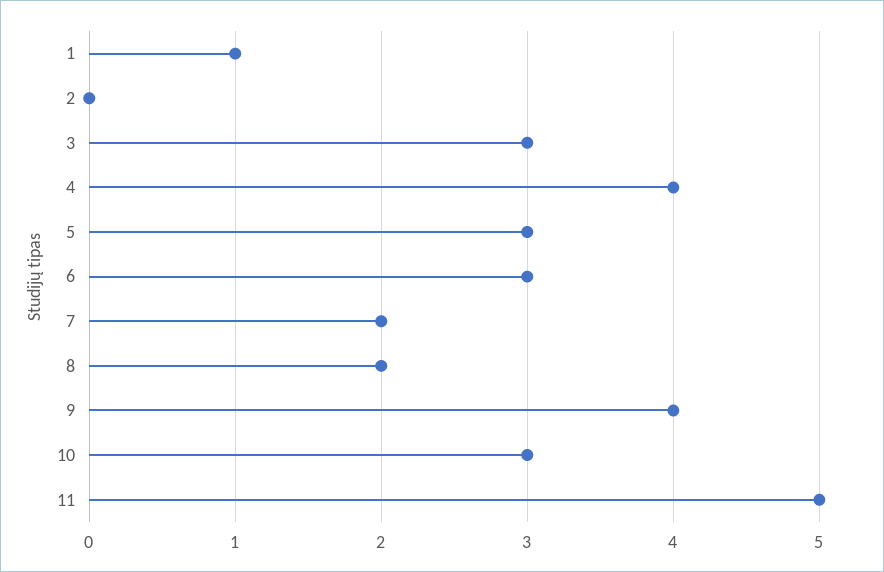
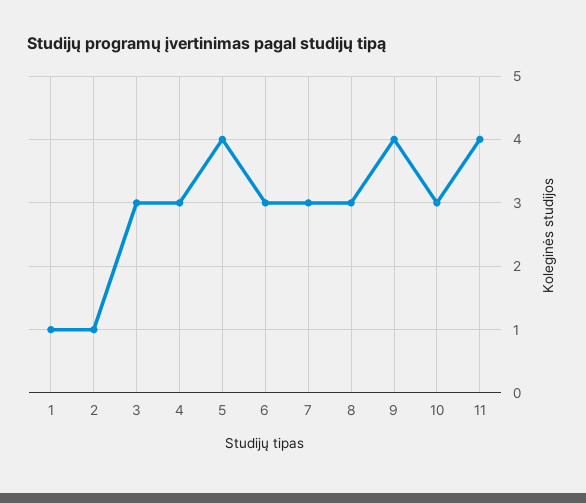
2: 0 -> 1
4: 4 -> 3
5: 3 -> 4
7: 2 -> 3
8: 2 -> 3
11: 5 -> 4

